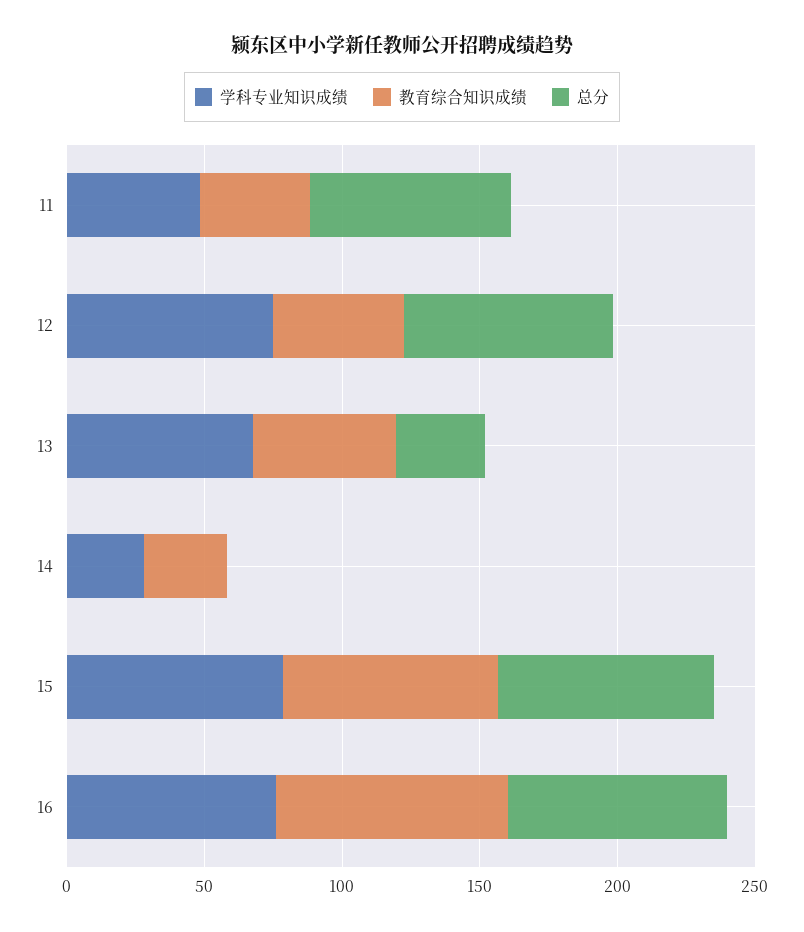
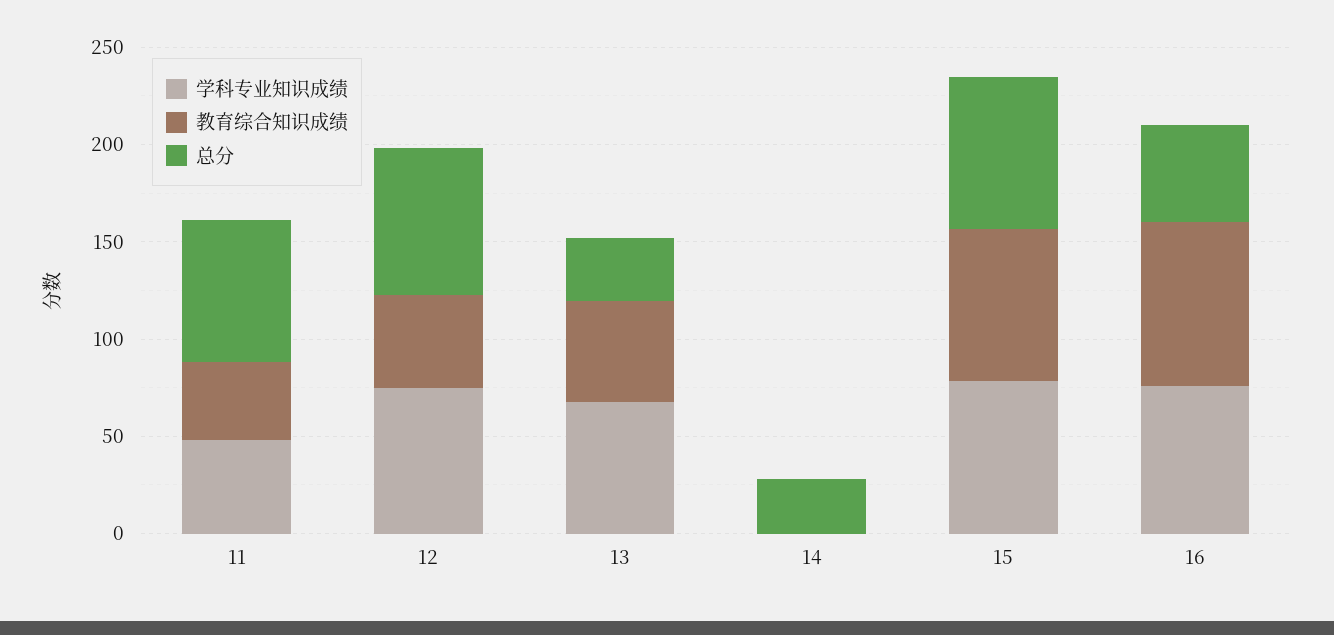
学科专业知识成绩, 14: 30 -> 0
教育综合知识成绩, 14: 30 -> 0
总分, 14: 0 -> 30
总分, 16: 80 -> 50

